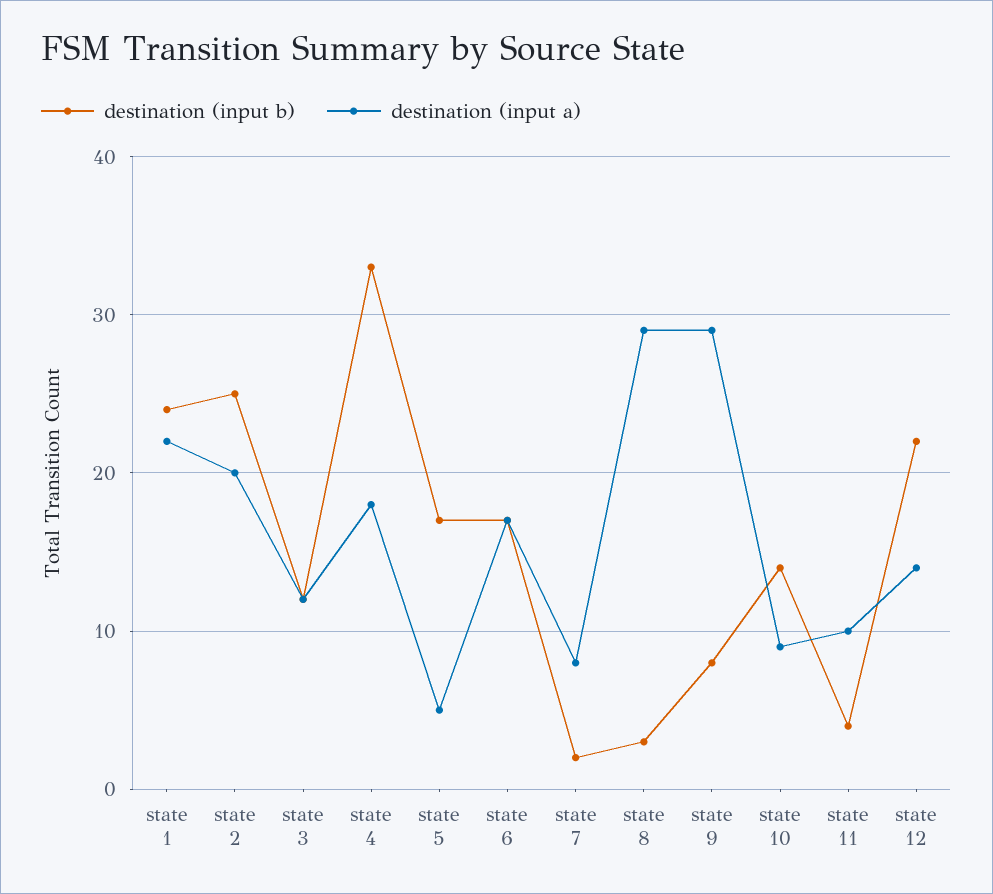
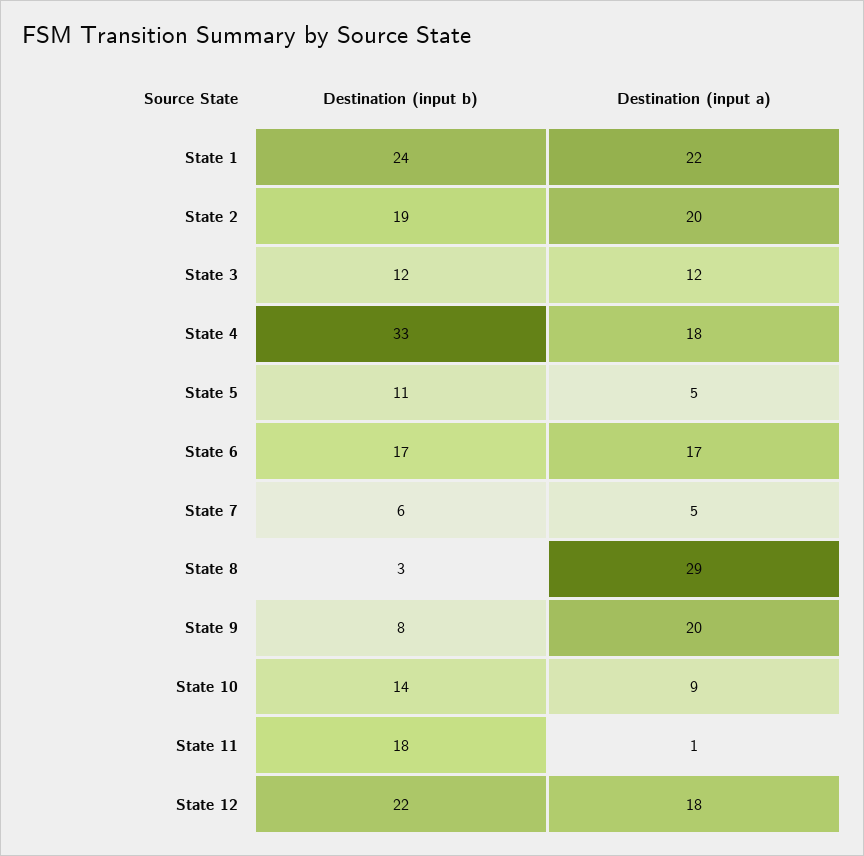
destination (input b), state 2: 25 -> 19
destination (input b), state 5: 17 -> 11
destination (input b), state 7: 2 -> 6
destination (input a), state 7: 8 -> 5
destination (input a), state 9: 29 -> 20
destination (input b), state 11: 4 -> 18
destination (input a), state 11: 10 -> 1
destination (input a), state 12: 14 -> 18

